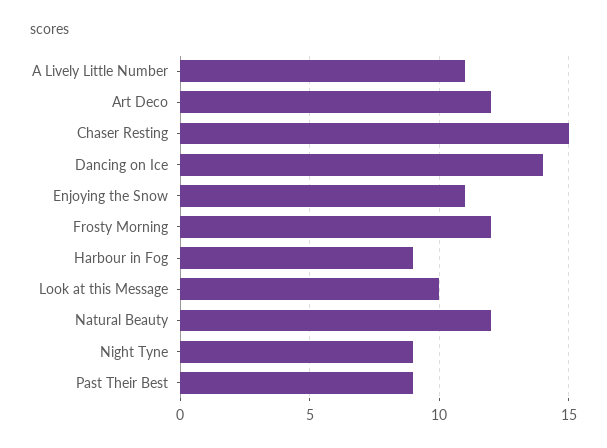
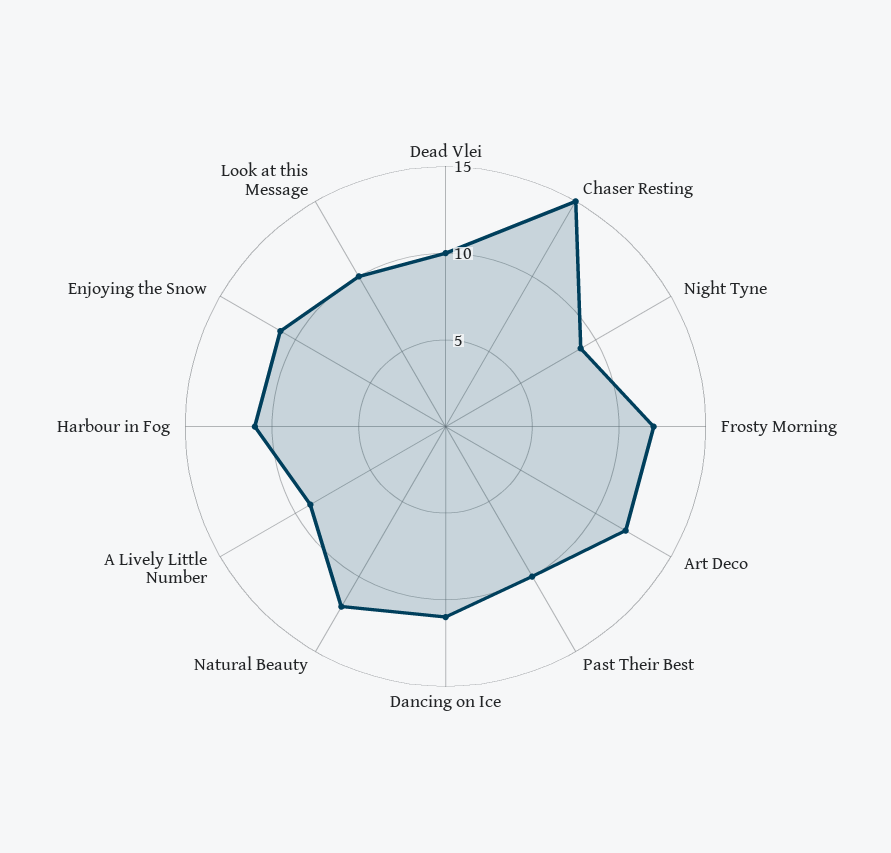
A Lively Little Number: 11 -> 9
Dancing on Ice: 14 -> 11
Harbour in Fog: 9 -> 11
Past Their Best: 9 -> 10
Dead Vlei: none -> 10

